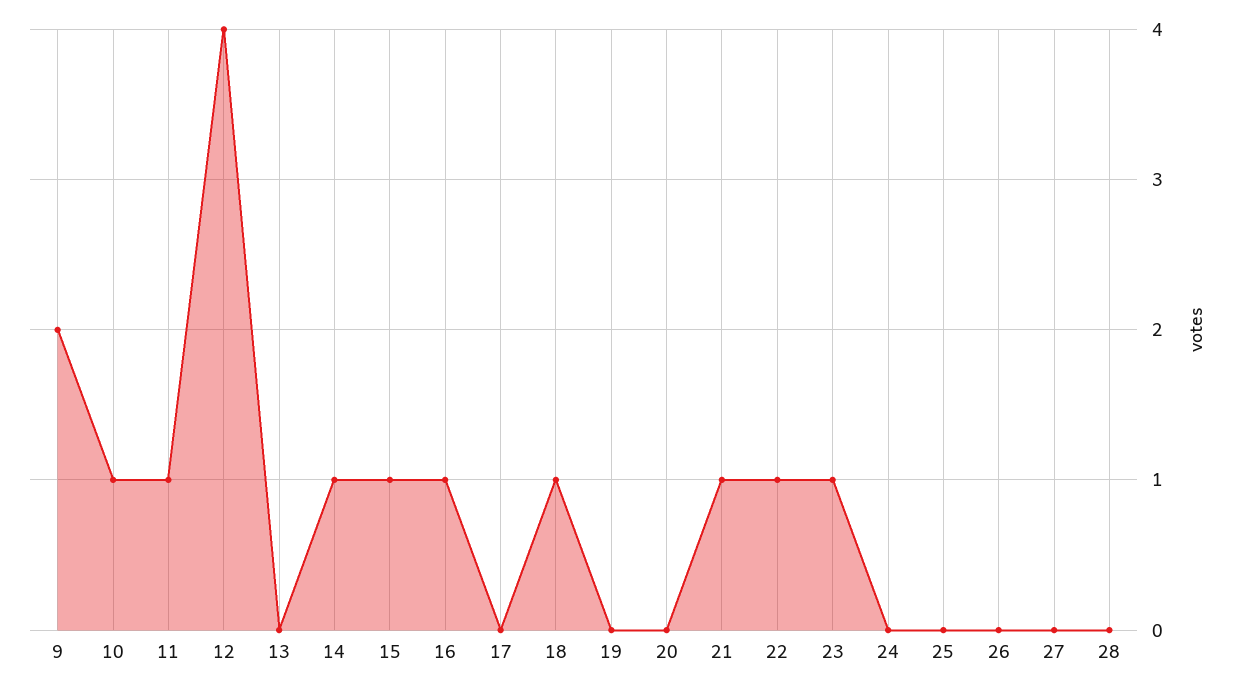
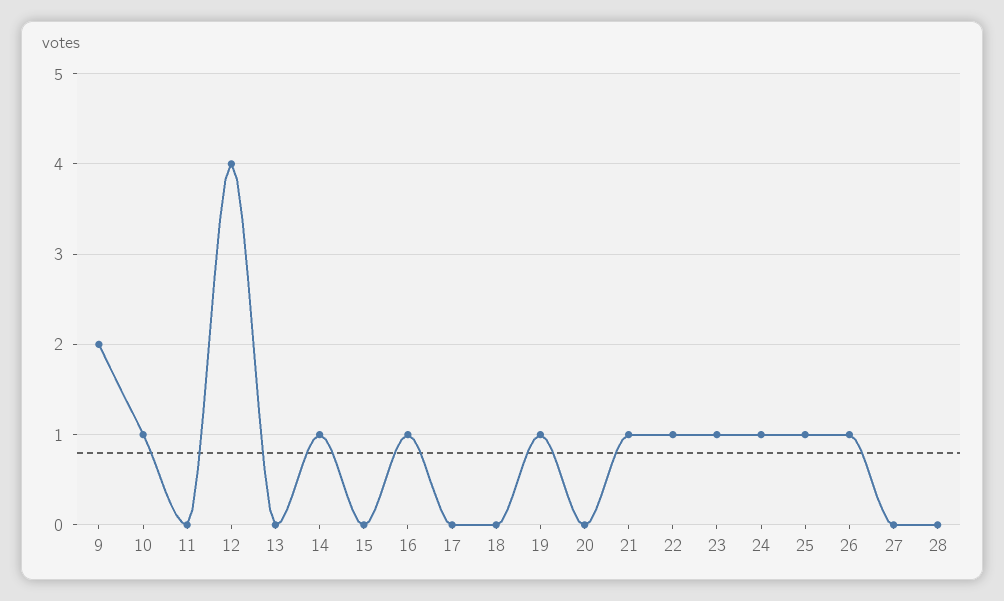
11: 1 -> 0
15: 1 -> 0
18: 1 -> 0
19: 0 -> 1
24: 0 -> 1
25: 0 -> 1
26: 0 -> 1

